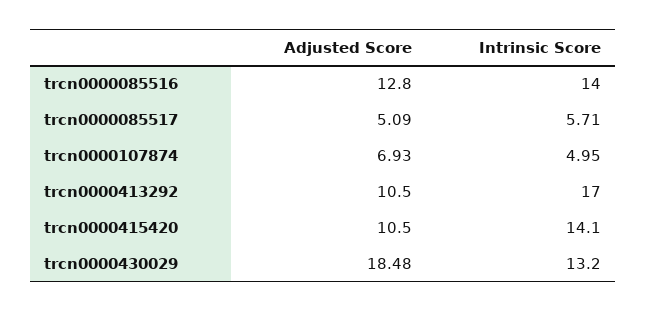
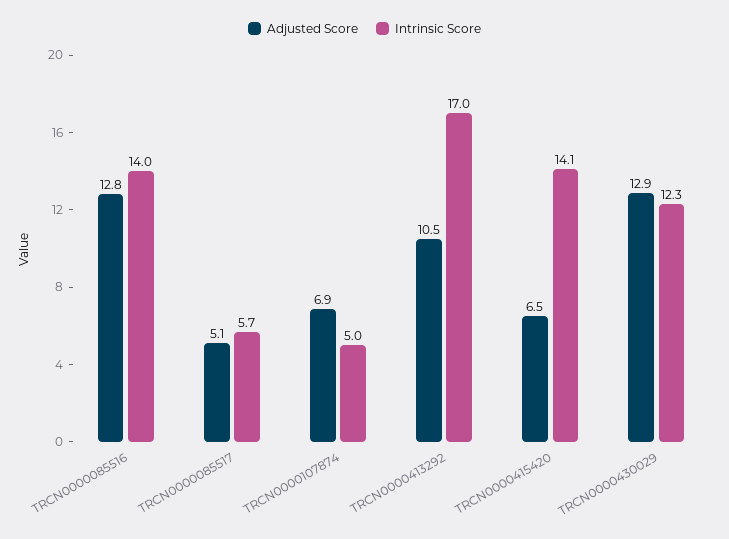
Adjusted Score, trcn0000415420: 10.5 -> 6.5
Adjusted Score, trcn0000430029: 18.48 -> 12.9
Intrinsic Score, trcn0000430029: 13.2 -> 12.3

